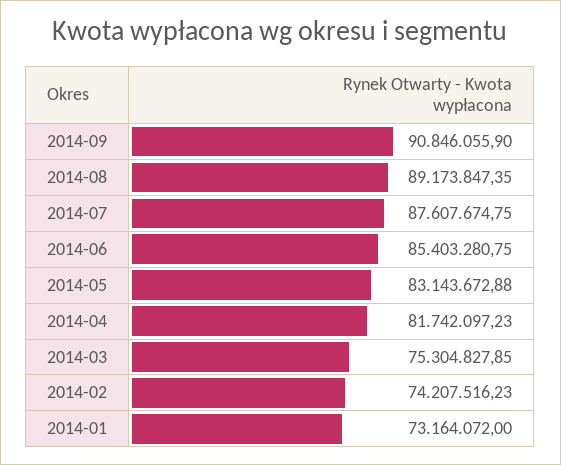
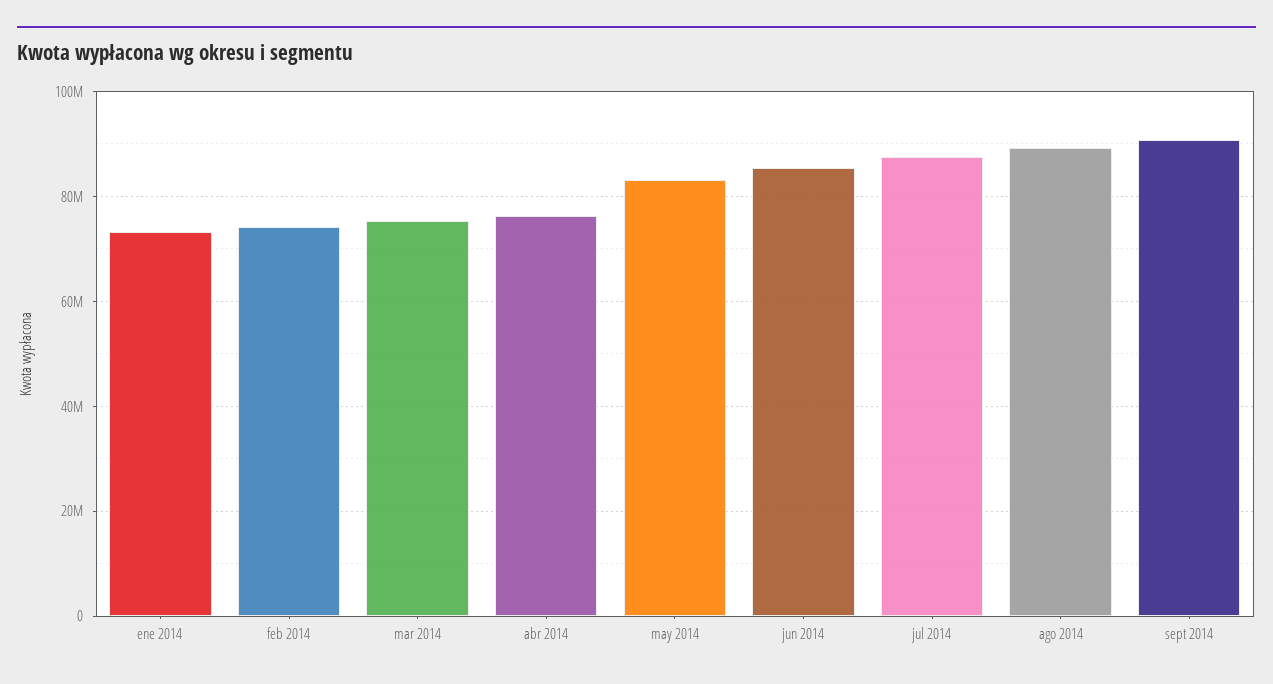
2014-04: 81742097.23 -> 76000000

